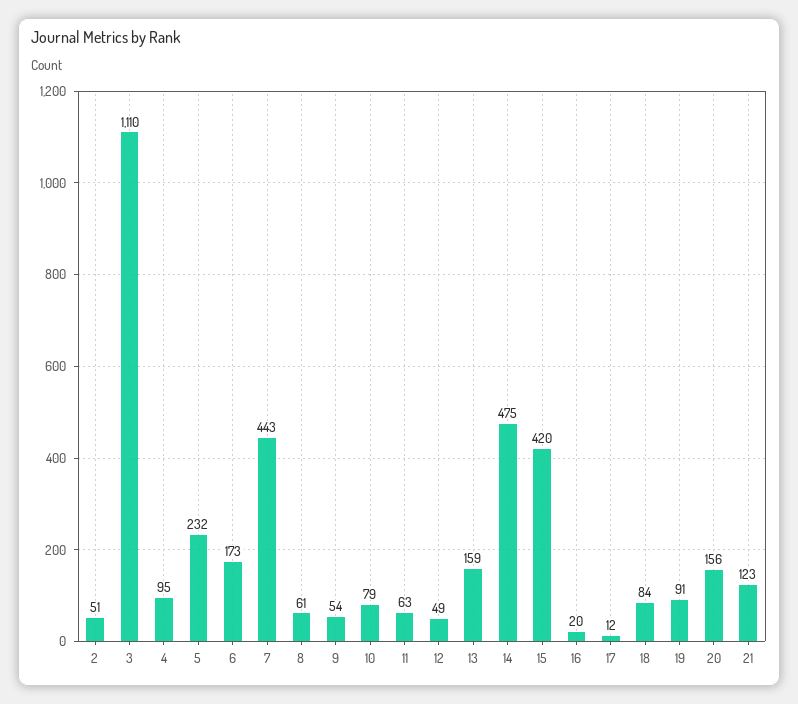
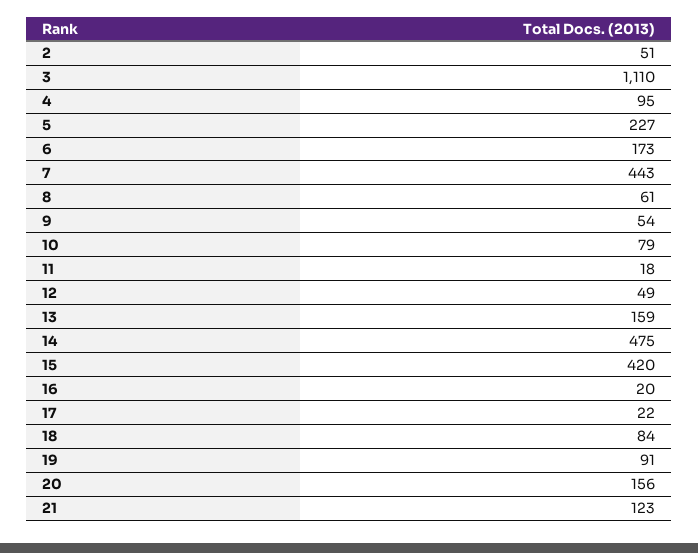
5: 232 -> 227
11: 63 -> 18
17: 12 -> 22

